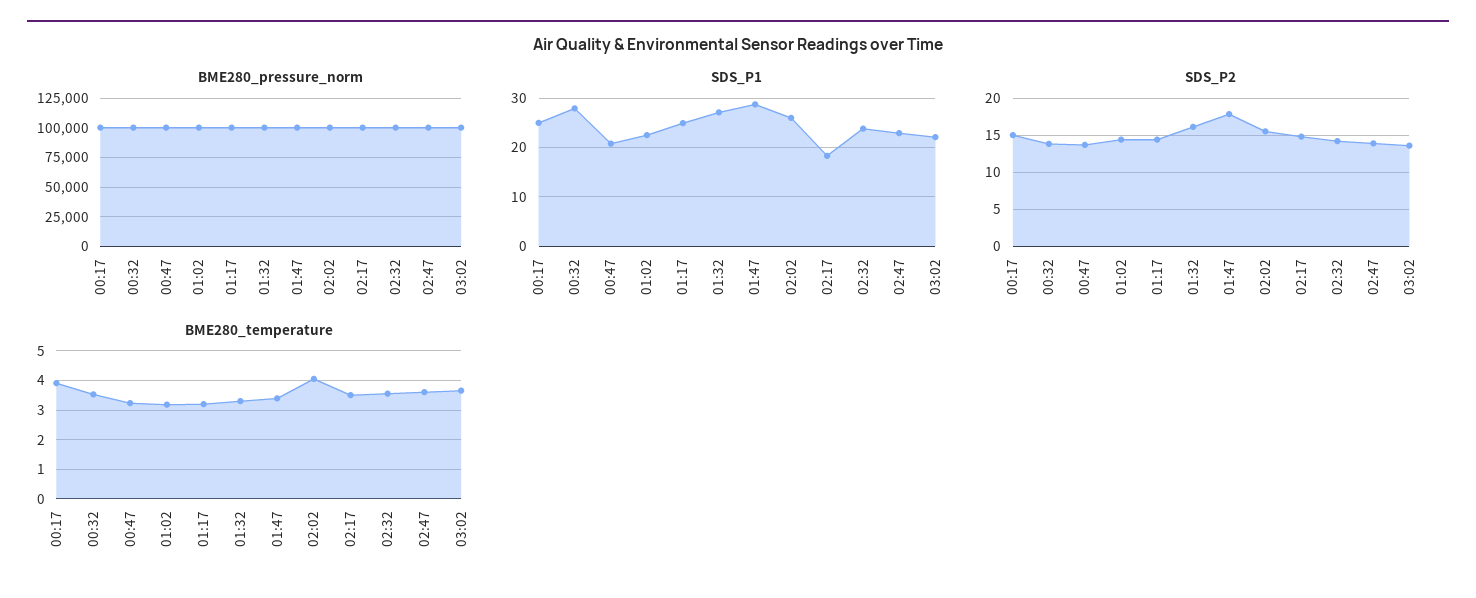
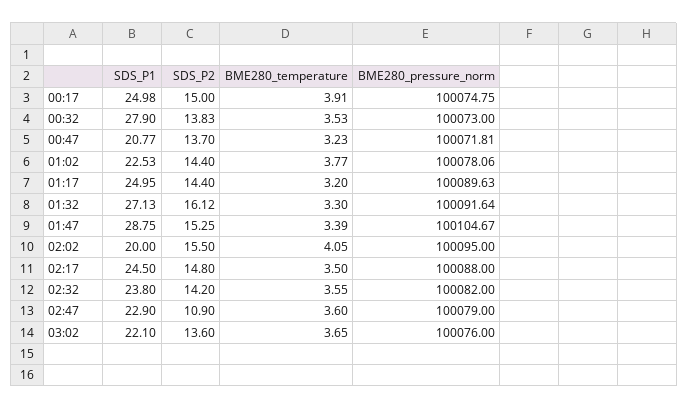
SDS_P1, 02:02: 26 -> 20
SDS_P1, 02:17: 18 -> 24.5
SDS_P2, 01:47: 18 -> 15.25
SDS_P2, 02:47: 14 -> 10.9
BME280_temperature, 01:02: 3.25 -> 3.77

